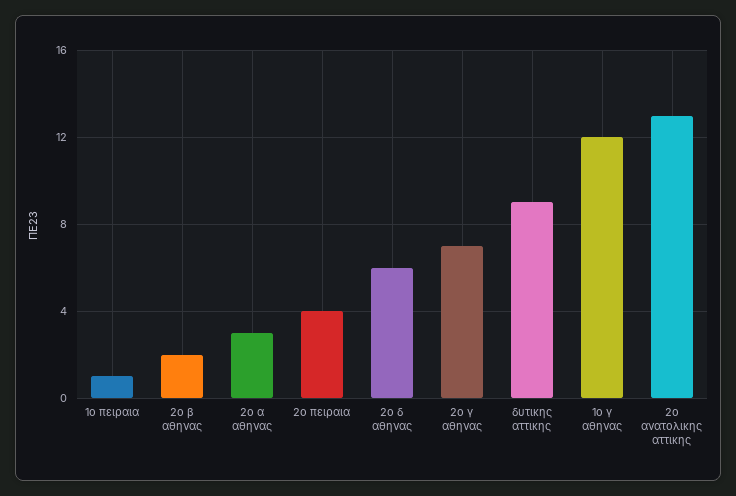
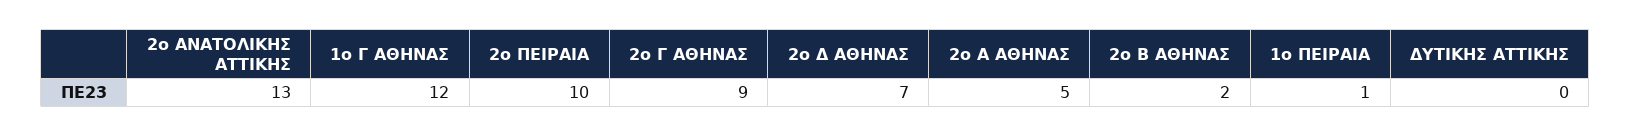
2ο α αθηνας: 3 -> 5
2ο πειραια: 4 -> 10
2ο δ αθηνας: 6 -> 7
2ο γ αθηνας: 7 -> 9
δυτικης αττικης: 9 -> 0

